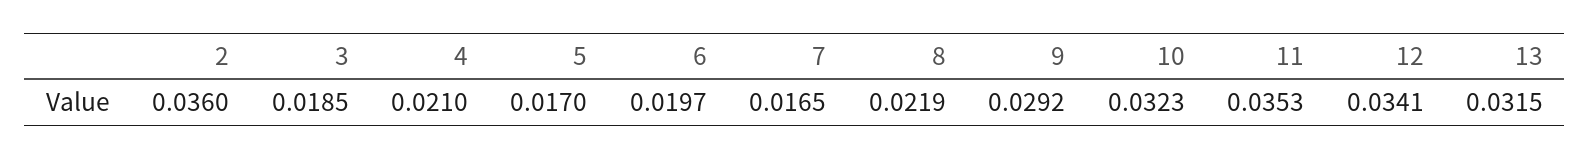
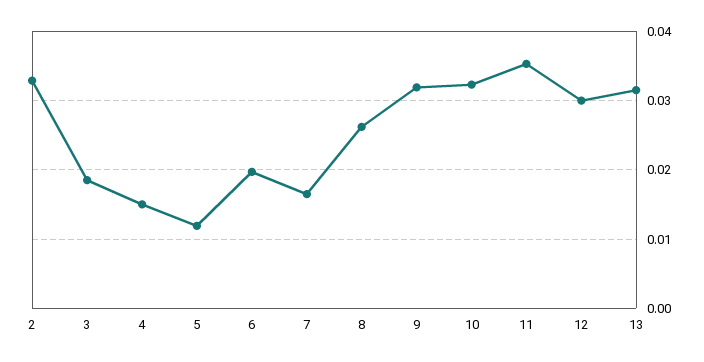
2: 0.036 -> 0.033
4: 0.021 -> 0.015
5: 0.017 -> 0.012
8: 0.0219 -> 0.026
9: 0.0292 -> 0.032
12: 0.0341 -> 0.03

